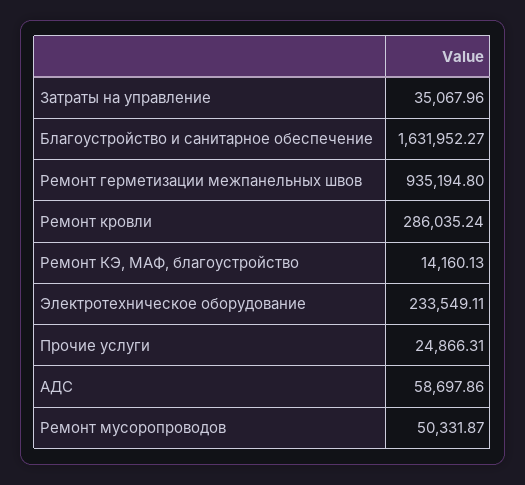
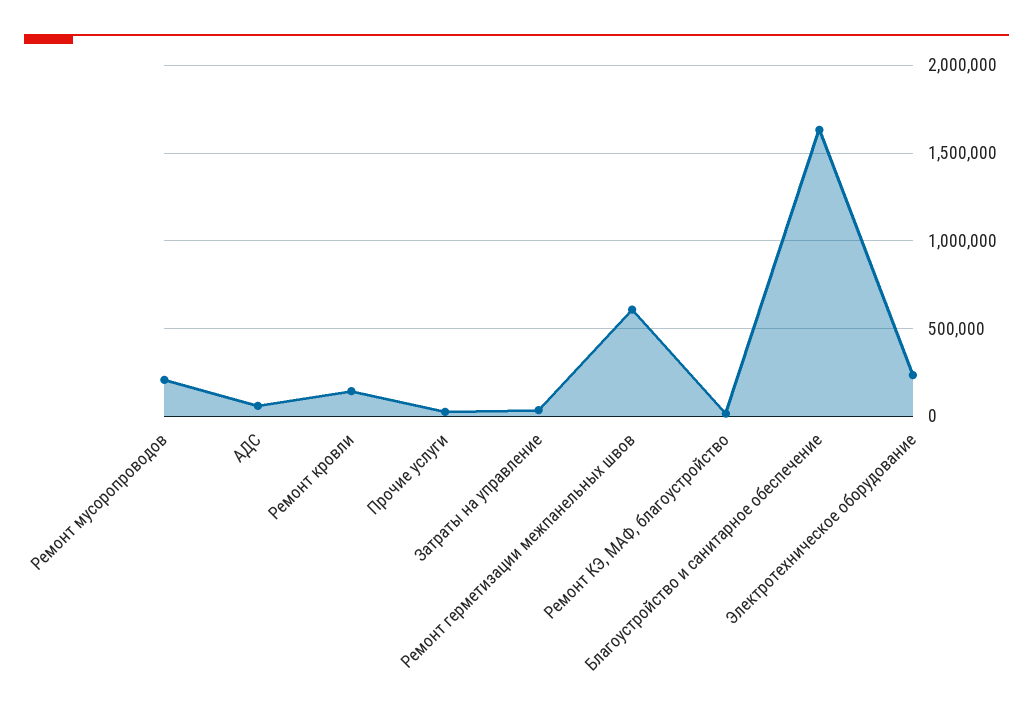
Ремонт герметизации межпанельных швов: 935194.8 -> 600000
Ремонт кровли: 286035.24 -> 150000
Ремонт мусоропроводов: 50331.87 -> 200000

